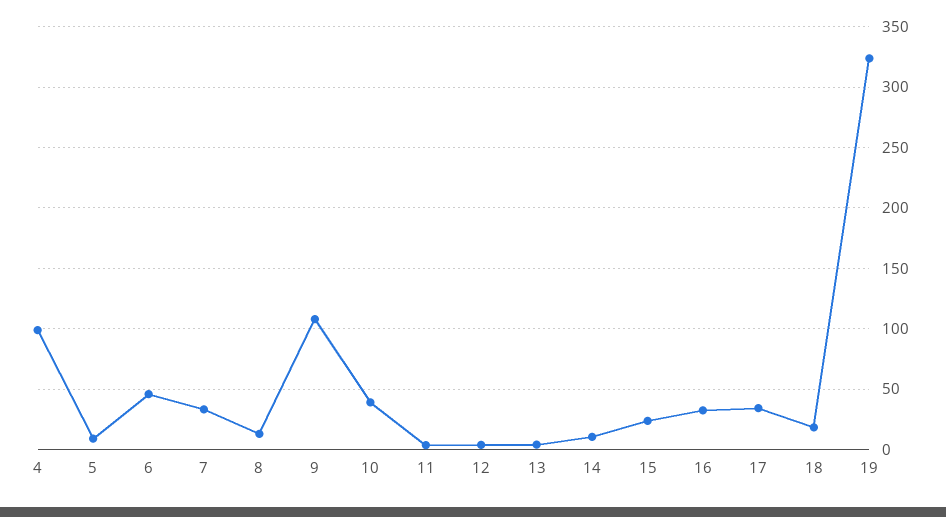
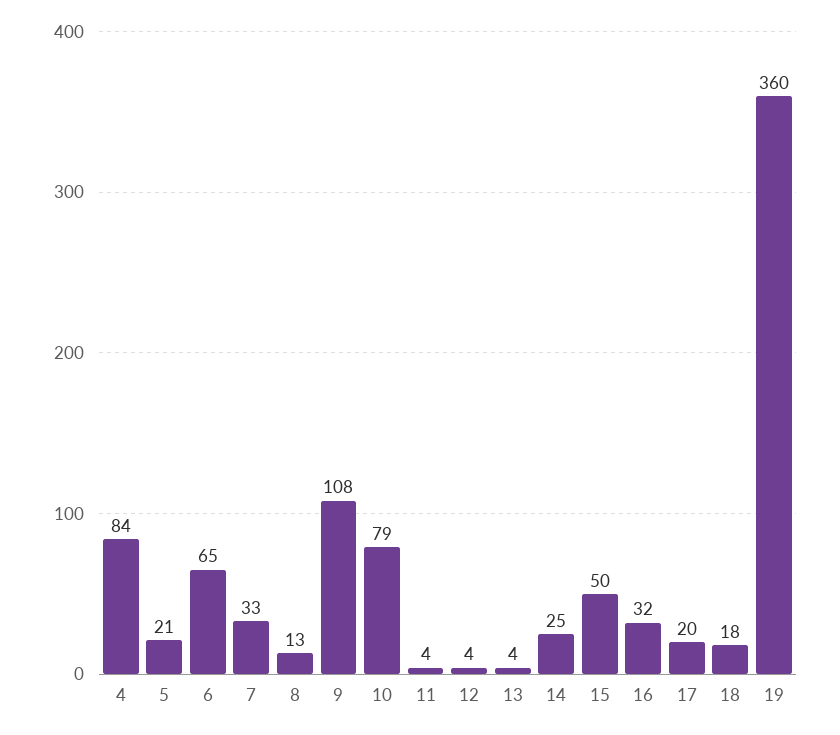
4: 100 -> 84
5: 10 -> 21
6: 45 -> 65
10: 40 -> 79
14: 10 -> 25
15: 25 -> 50
17: 35 -> 20
19: 325 -> 360

